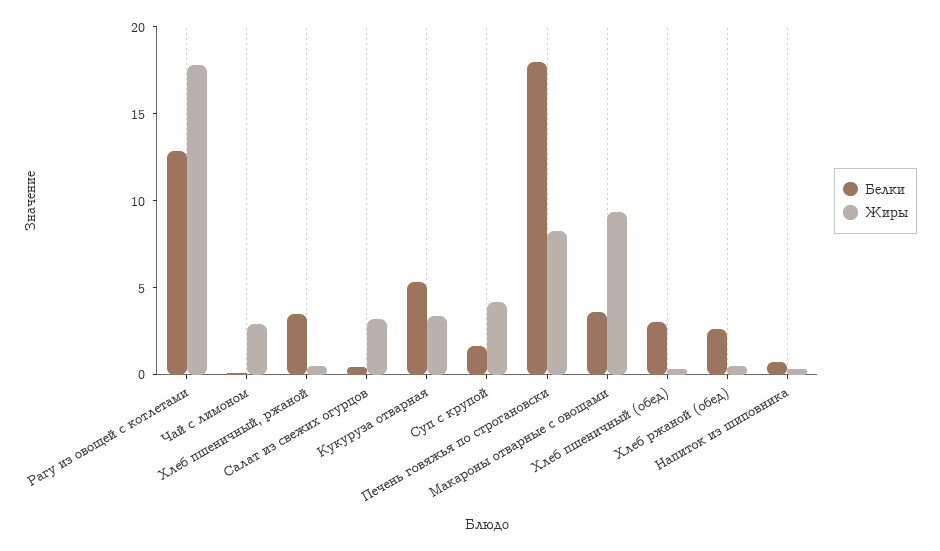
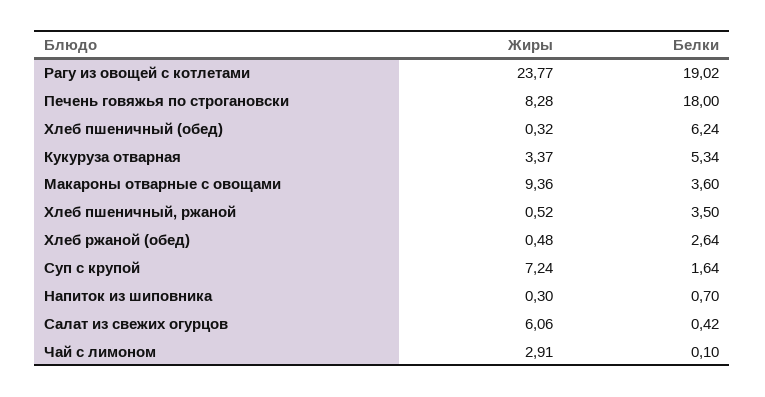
Белки, Рагу из овощей с котлетами: 13 -> 19.02
Жиры, Рагу из овощей с котлетами: 18 -> 23.77
Жиры, Салат из свежих огурцов: 3 -> 6.06
Жиры, Суп с крупой: 4 -> 7.24
Белки, Хлеб пшеничный (обед): 3 -> 6.24

